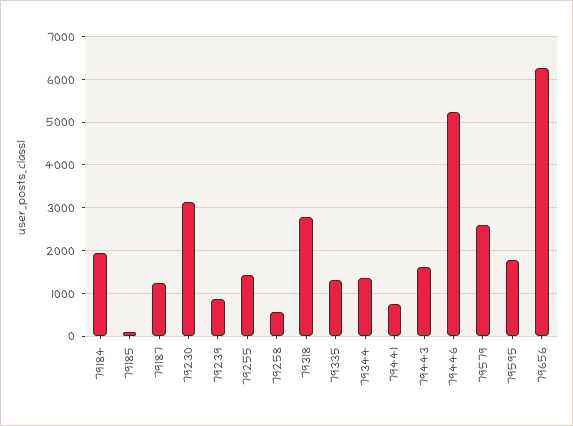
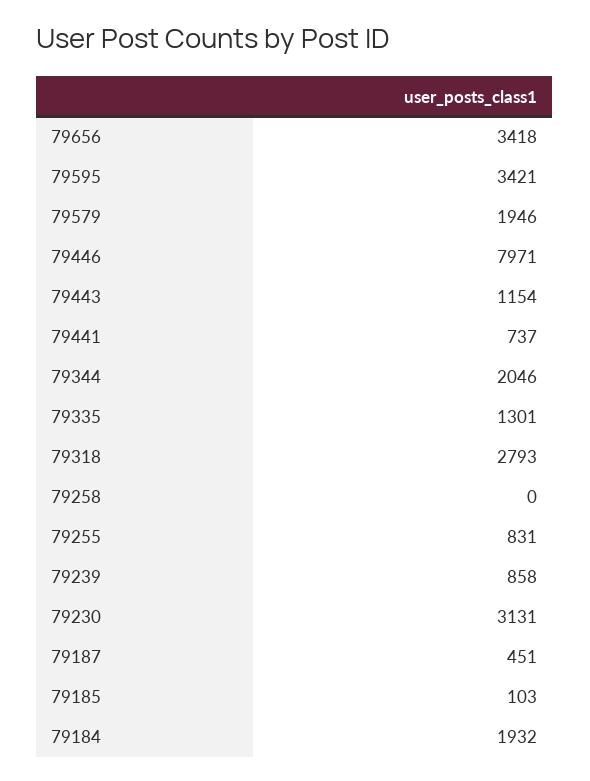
79187: 1200 -> 451
79255: 1400 -> 831
79258: 600 -> 0
79344: 1400 -> 2046
79443: 1600 -> 1154
79446: 5200 -> 7971
79579: 2600 -> 1946
79595: 1800 -> 3421
79656: 6200 -> 3418

